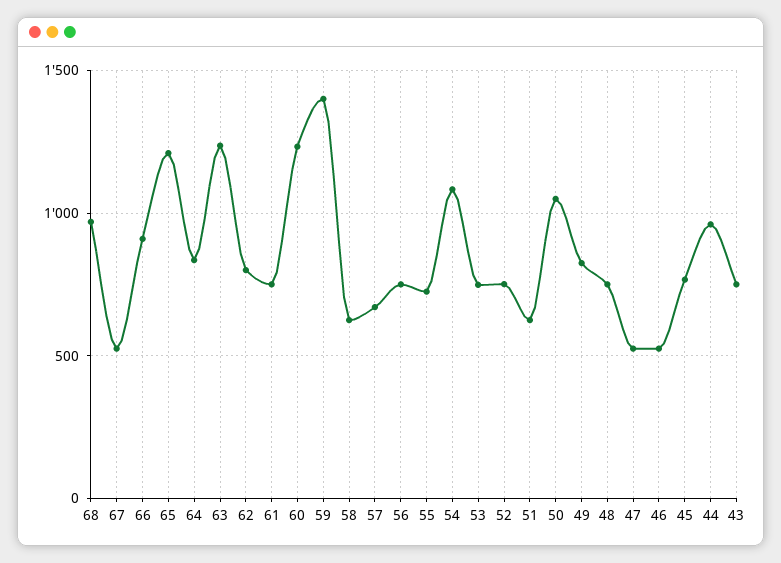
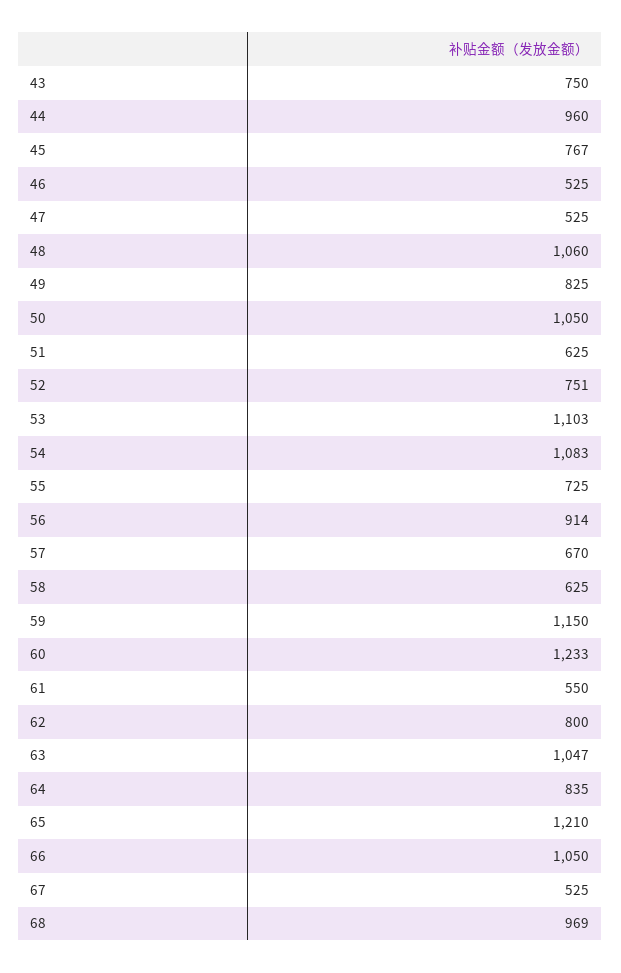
66: 900 -> 1050
63: 1250 -> 1047
61: 750 -> 550
59: 1400 -> 1150
56: 750 -> 914
53: 750 -> 1103
48: 750 -> 1060

